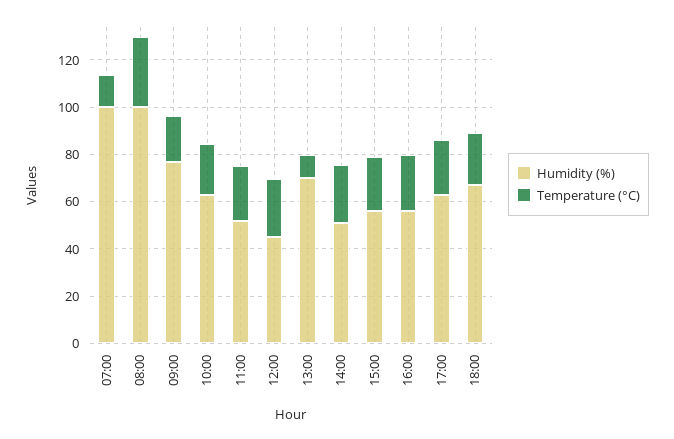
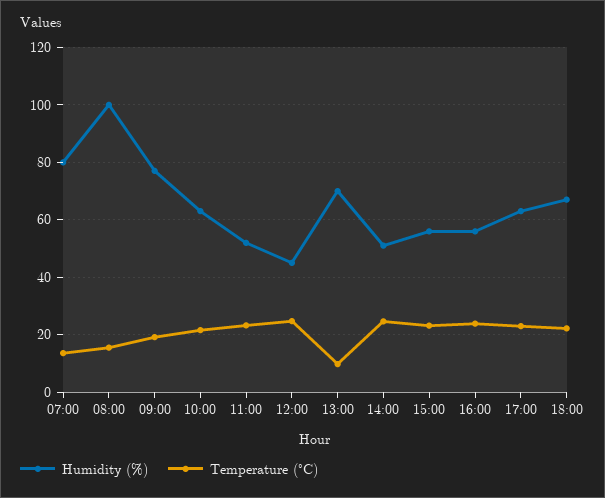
Humidity (%), 07:00: 100 -> 80
Temperature (°C), 08:00: 30 -> 15

